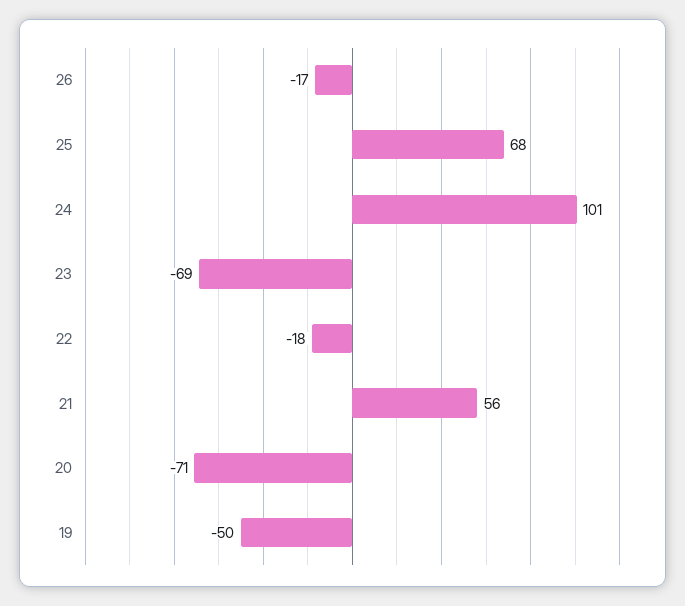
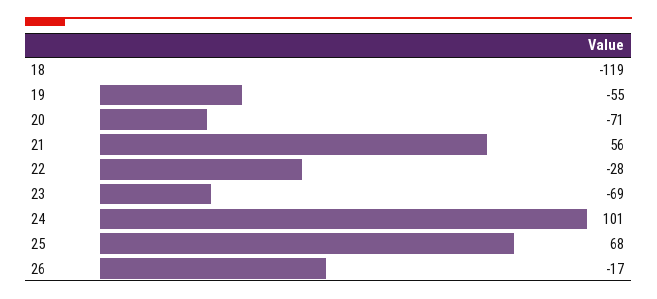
22: -18 -> -28
19: -50 -> -55
18: none -> -119

